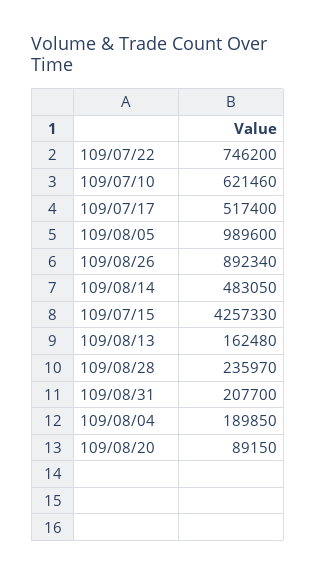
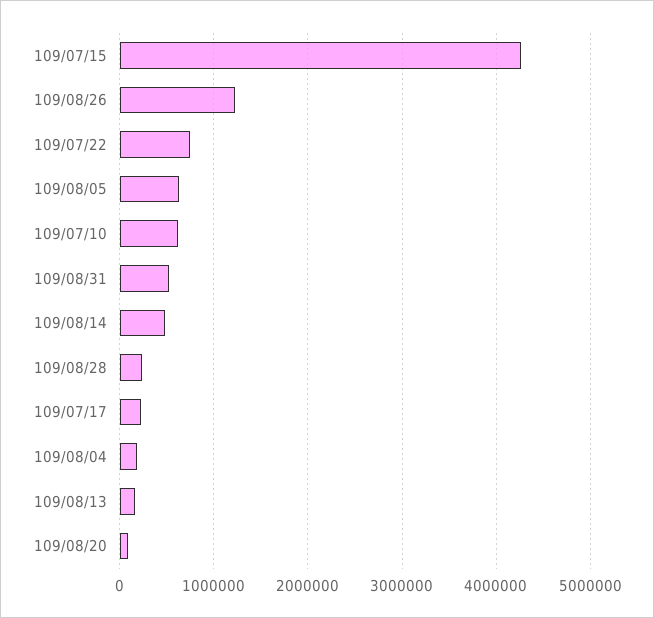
109/07/17: 517400 -> 200000
109/08/05: 989600 -> 600000
109/08/26: 892340 -> 1200000
109/08/31: 207700 -> 500000

